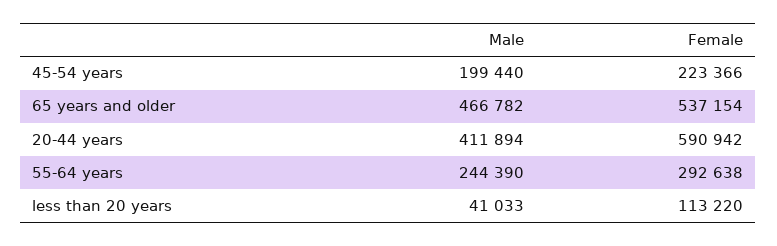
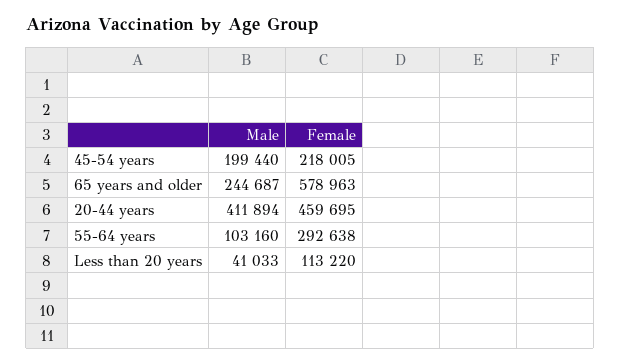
Female, 45-54 years: 223366 -> 218005
Male, 65 years and older: 466782 -> 244687
Female, 65 years and older: 537154 -> 578963
Female, 20-44 years: 590942 -> 459695
Male, 55-64 years: 244390 -> 103160

